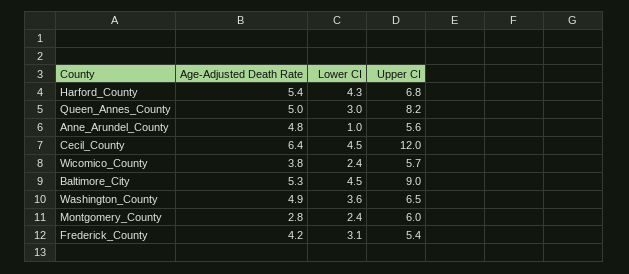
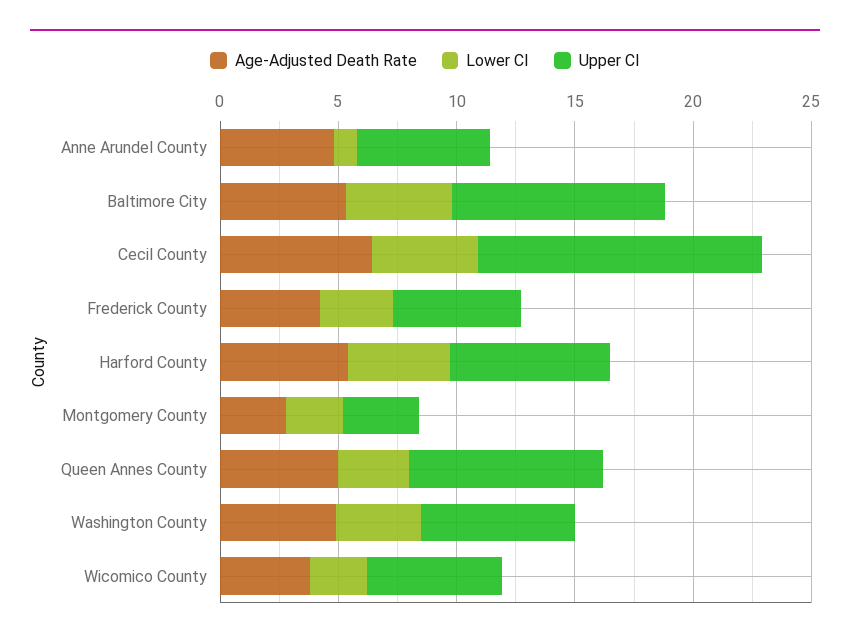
Upper CI, Montgomery_County: 6 -> 3

